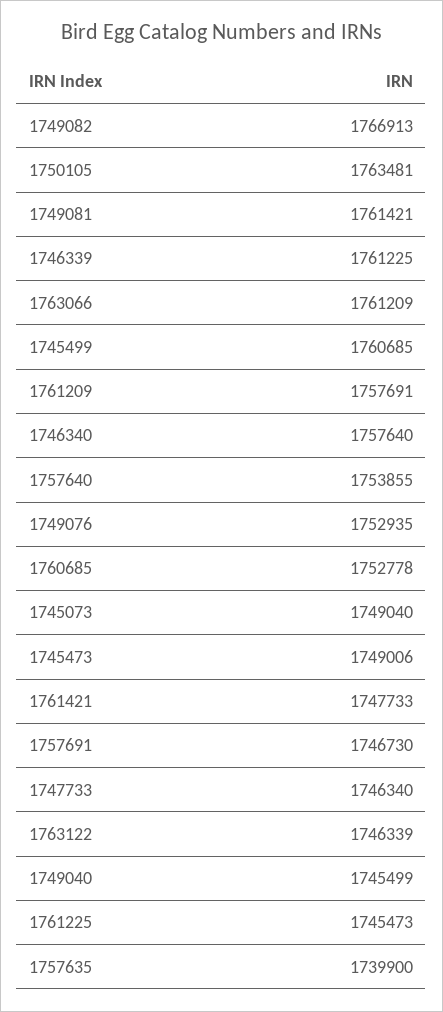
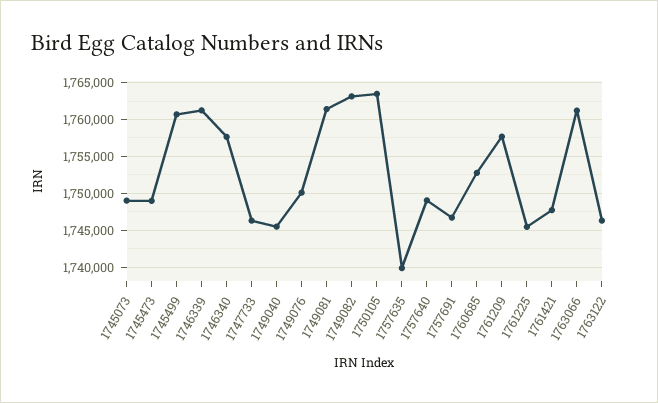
1749082: 1766913 -> 1763000
1757640: 1753855 -> 1749000
1749076: 1752935 -> 1750000

